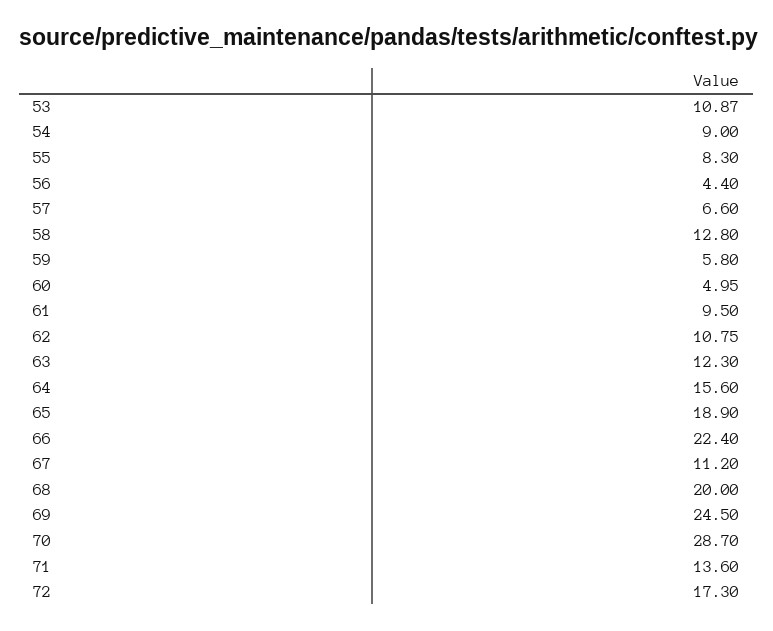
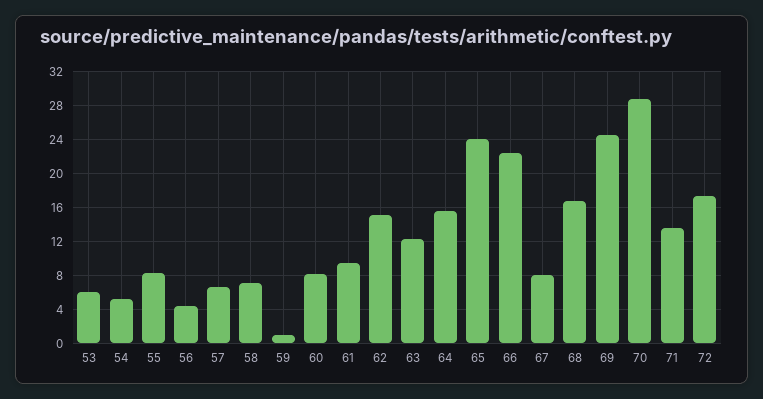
53: 10.87 -> 6
54: 9 -> 5
58: 12.8 -> 7
59: 5.8 -> 1
60: 4.95 -> 8
62: 10.75 -> 15
65: 18.9 -> 24
67: 11.2 -> 8
68: 20 -> 17

